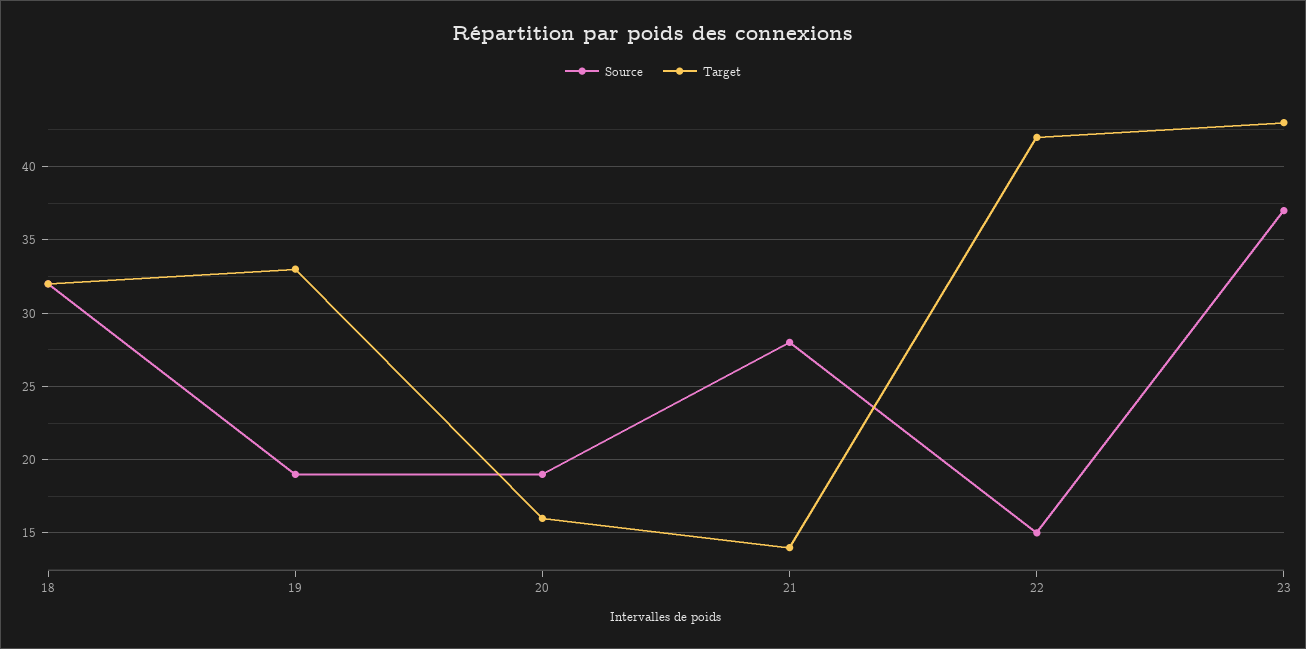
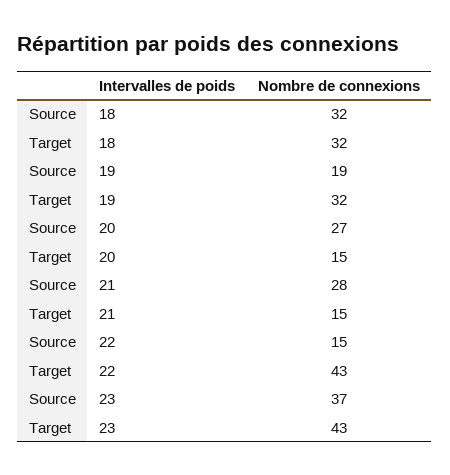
Target, 19: 33 -> 32
Source, 20: 19 -> 27
Target, 20: 16 -> 15
Target, 21: 14 -> 15
Target, 22: 42 -> 43

